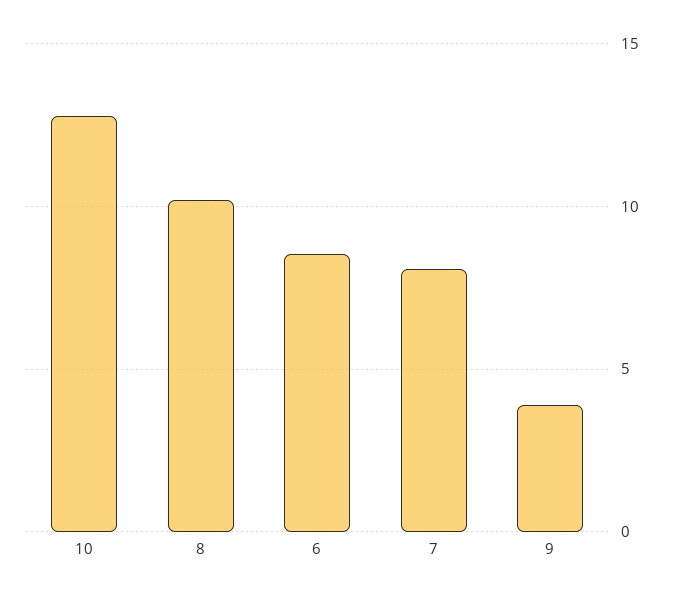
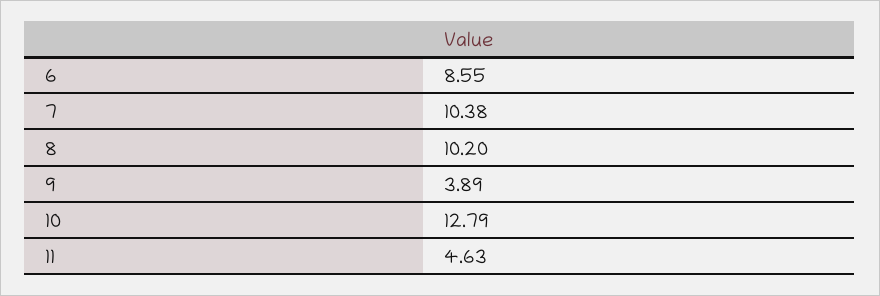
7: 8 -> 10.38
11: none -> 4.63

